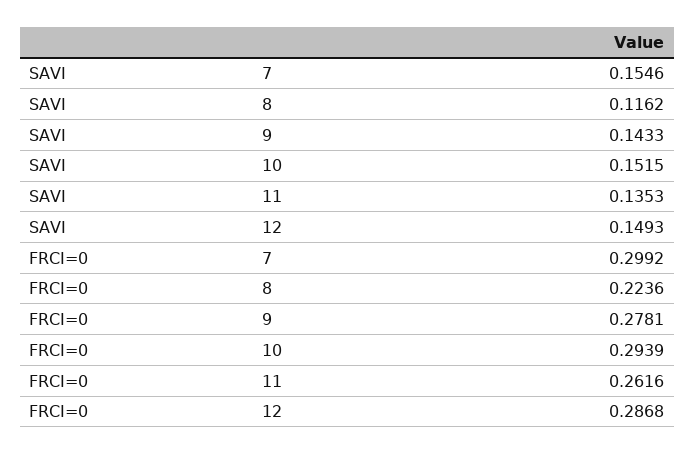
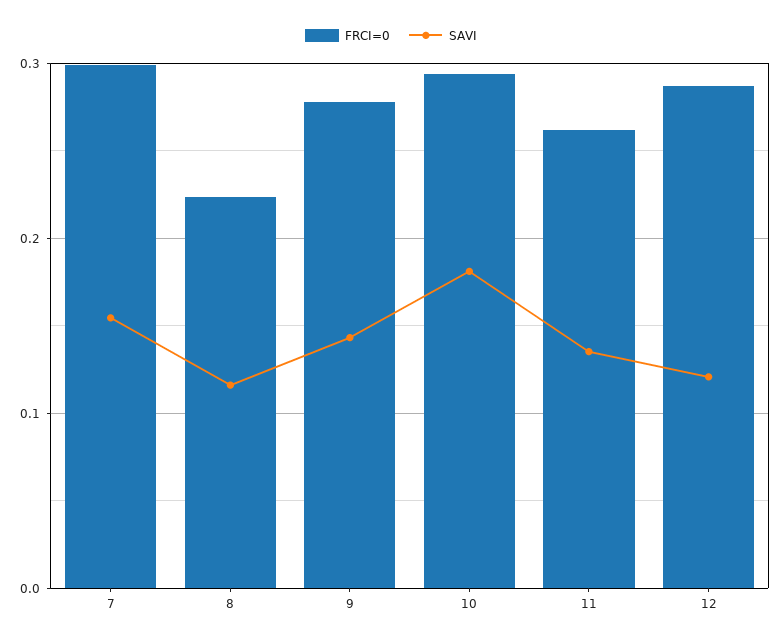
SAVI, 10: 0.1515 -> 0.18
SAVI, 12: 0.1493 -> 0.12

